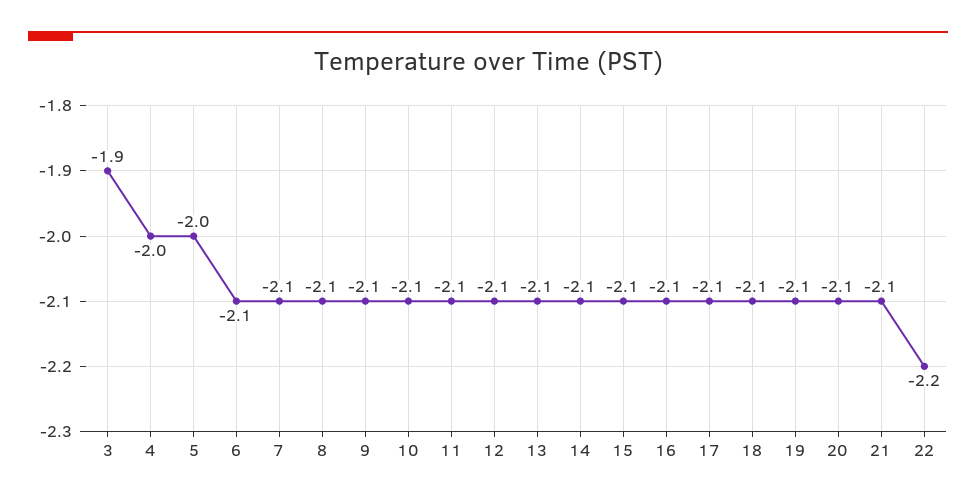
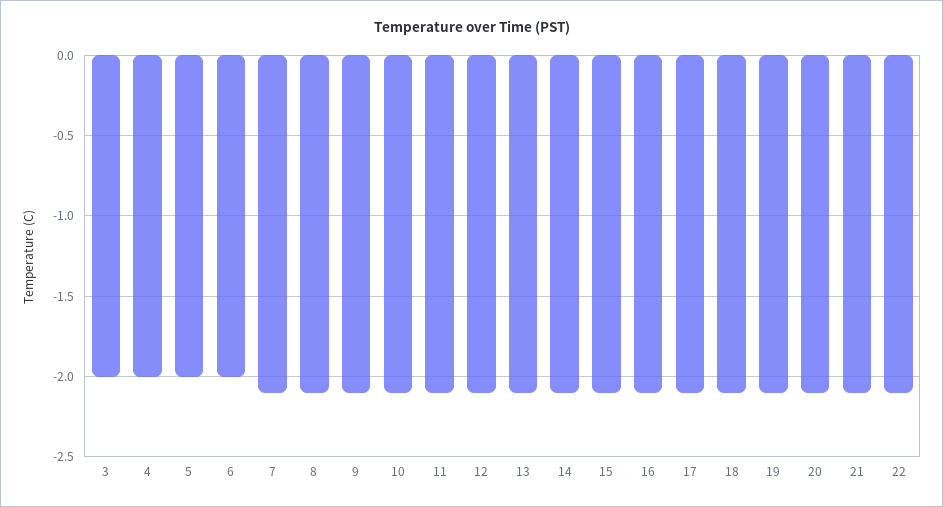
3: -1.9 -> -2
6: -2.1 -> -2
22: -2.2 -> -2.1

